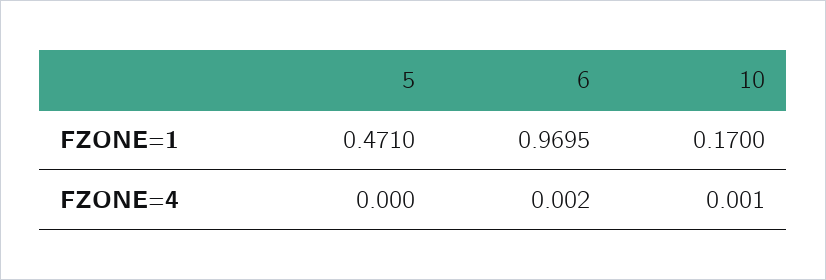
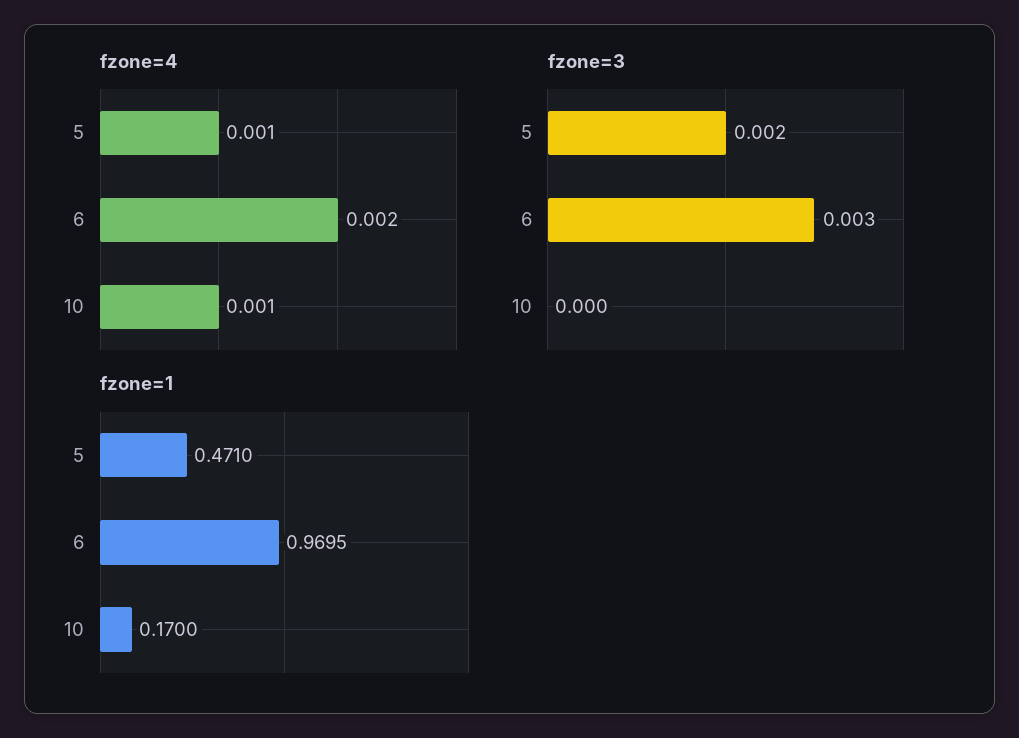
FZONE=4, 5: 0 -> 0.001
fzone=3, 5: none -> 0.002
fzone=3, 6: none -> 0.003
fzone=3, 10: none -> 0

